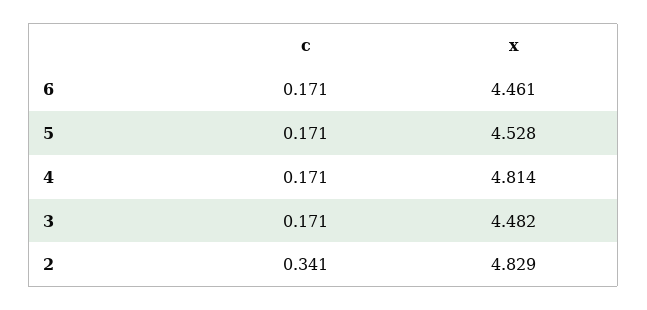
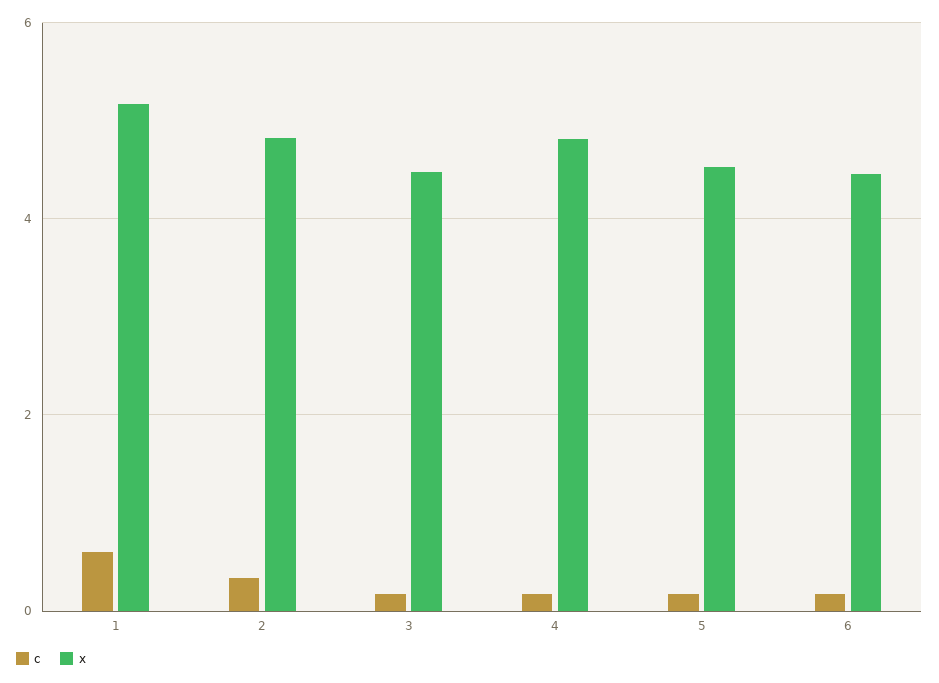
c, 1: none -> 0.6
x, 1: none -> 5.2

